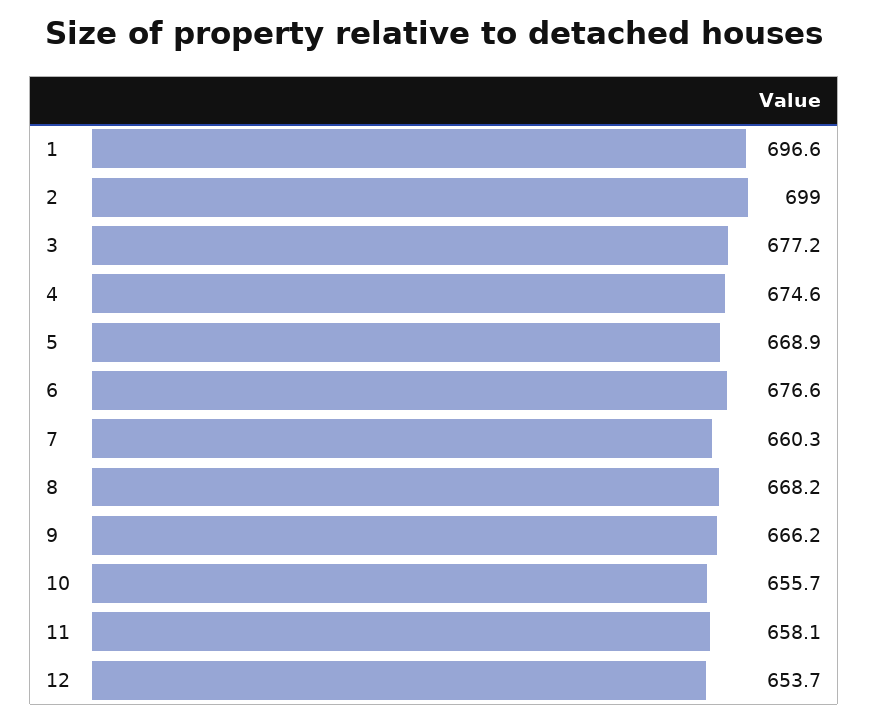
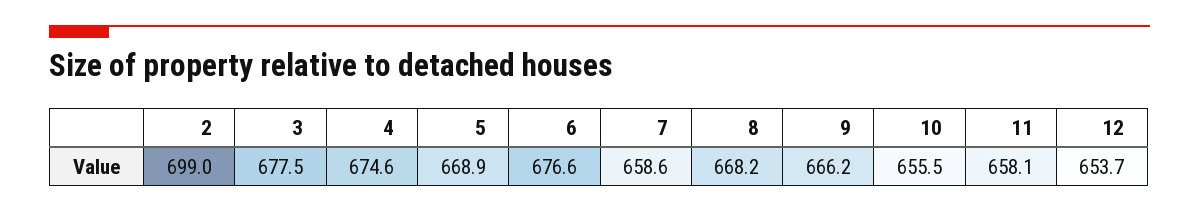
1: 696.6 -> none
3: 677.2 -> 677.5
7: 660.3 -> 658.6
10: 655.7 -> 655.5

